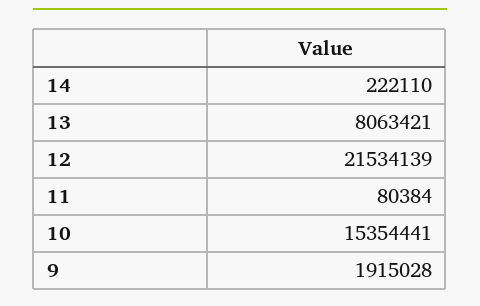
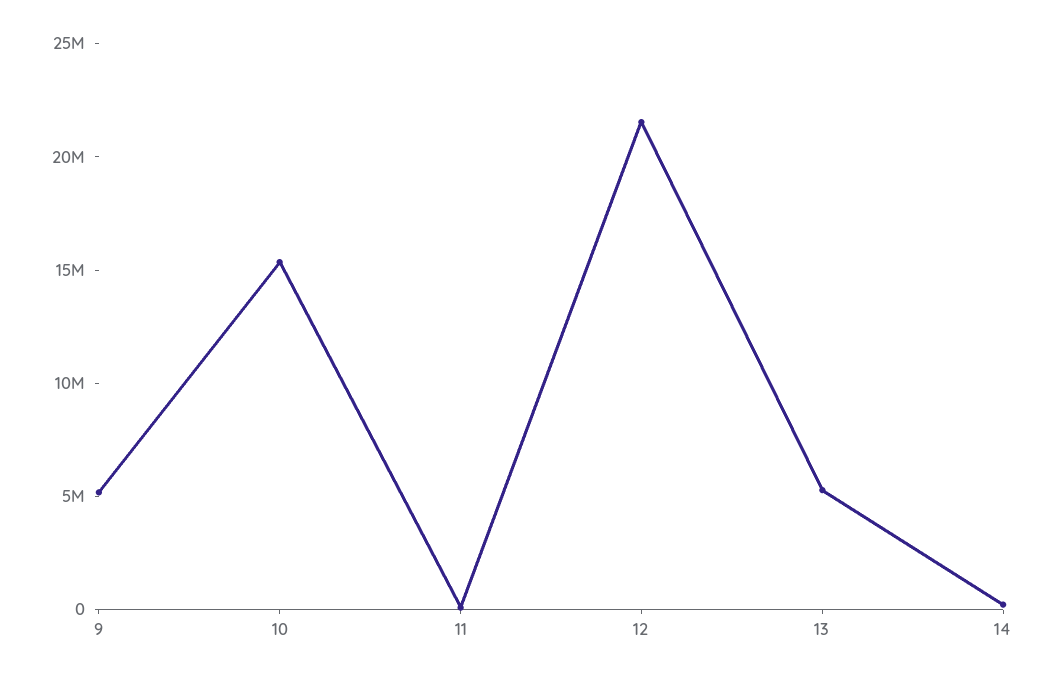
13: 8063421 -> 5000000
9: 1915028 -> 5000000

